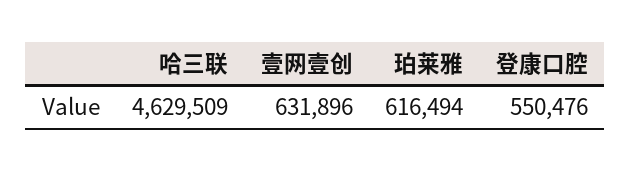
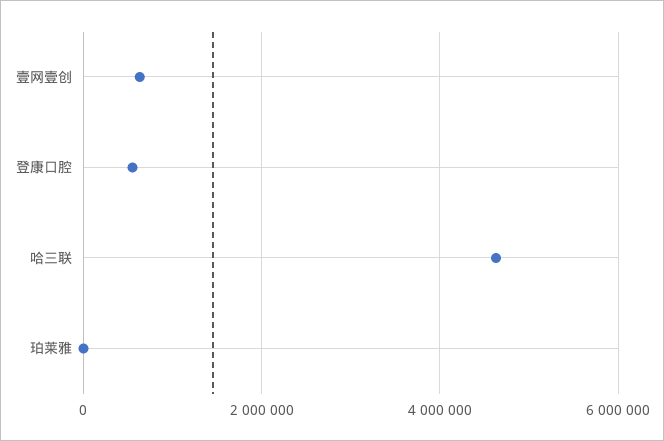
珀莱雅: 616494 -> 0

